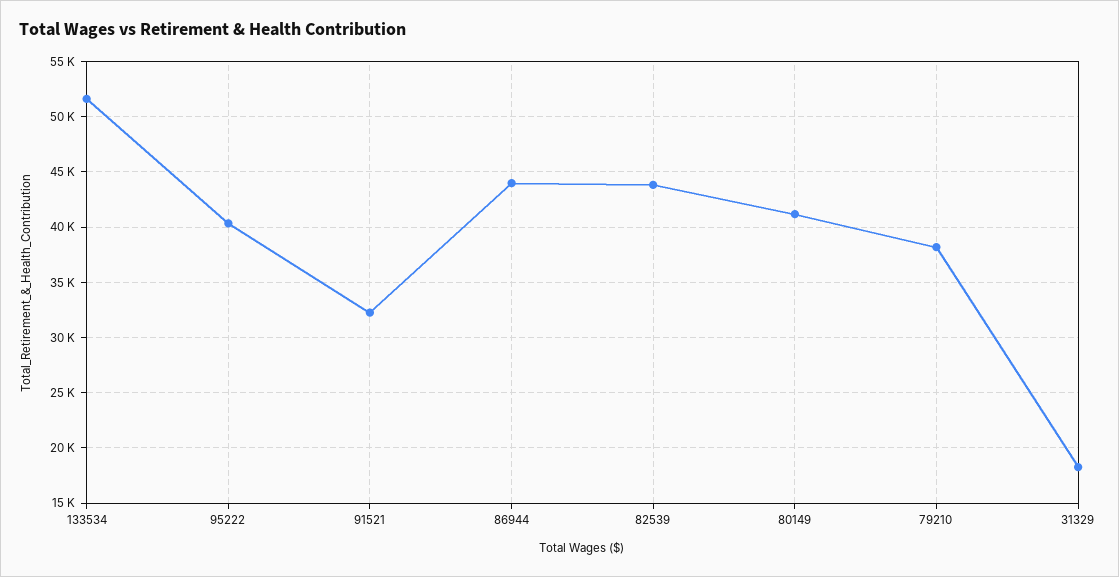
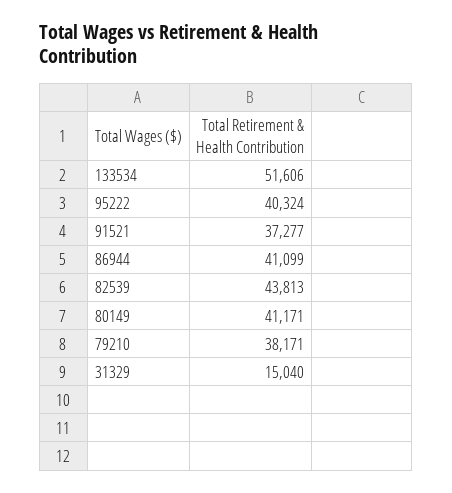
91521: 32000 -> 37277
86944: 44000 -> 41099
31329: 18000 -> 15040

